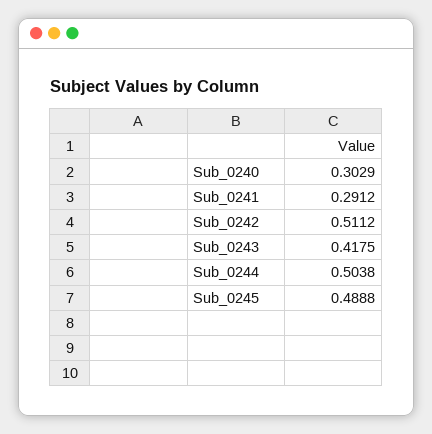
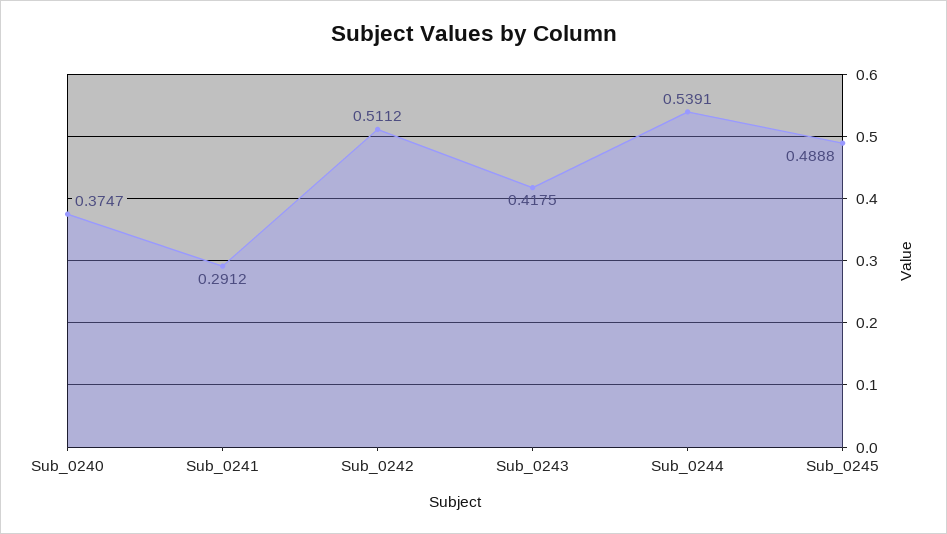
Sub_0240: 0.3029 -> 0.3747
Sub_0244: 0.5038 -> 0.5391

